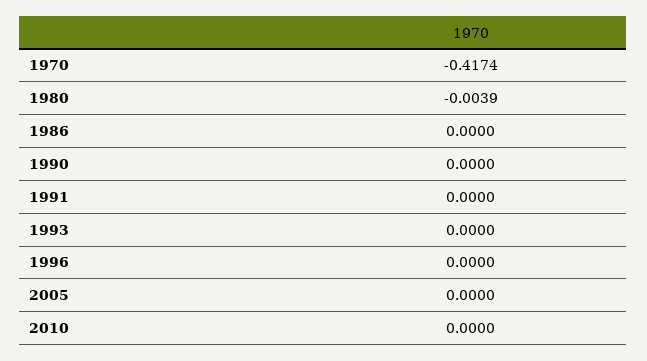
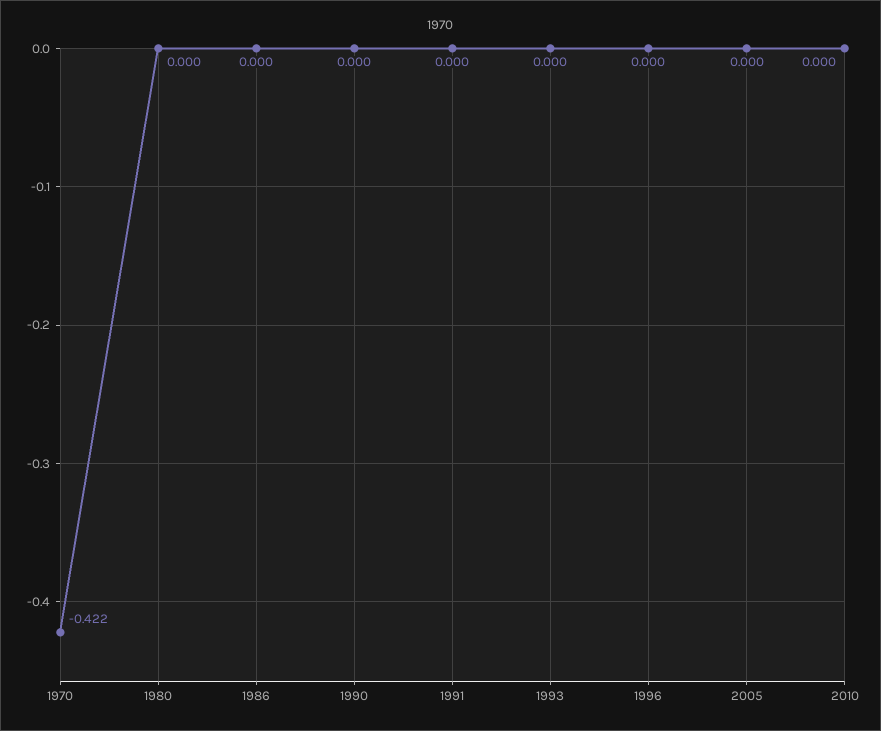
1970: -0.4174 -> -0.422
1980: -0.0039 -> 0

